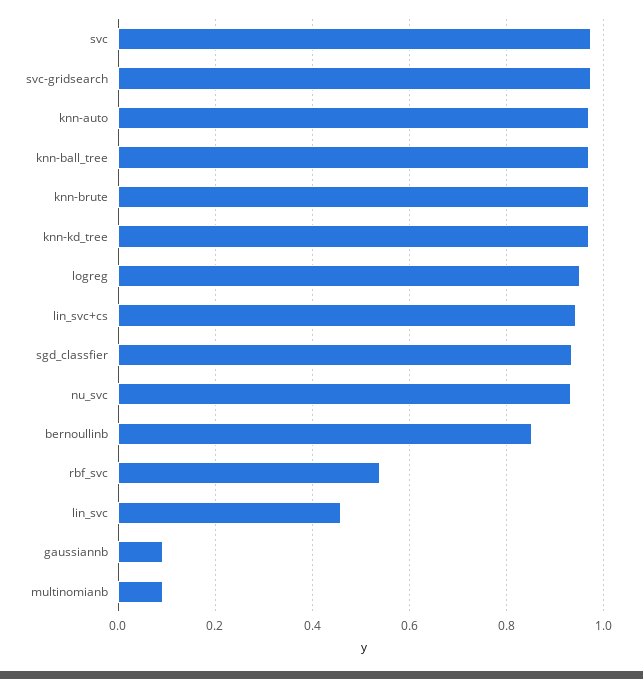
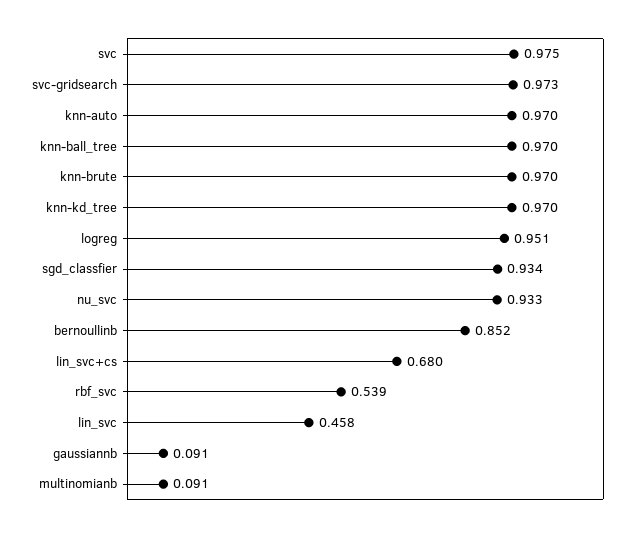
lin_svc+cs: 0.94 -> 0.68

